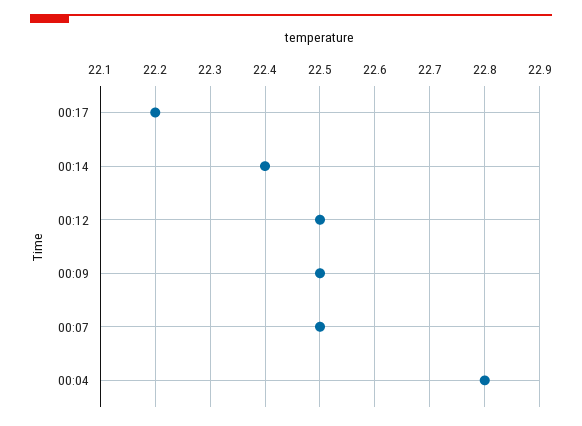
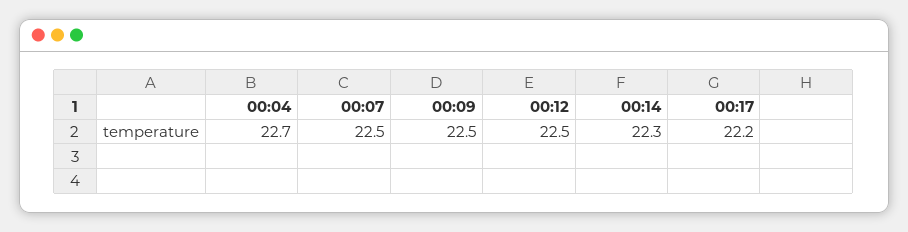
00:14: 22.4 -> 22.3
00:04: 22.8 -> 22.7

